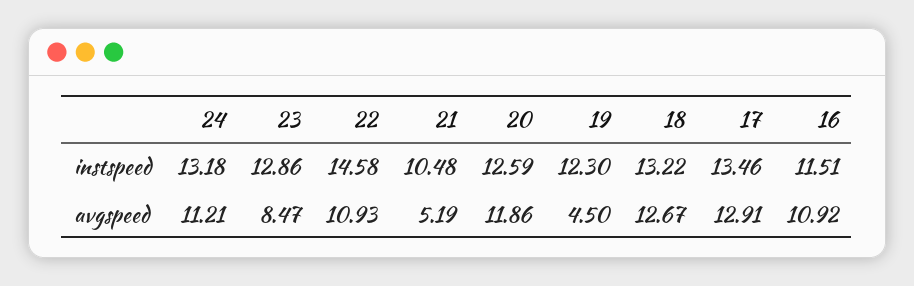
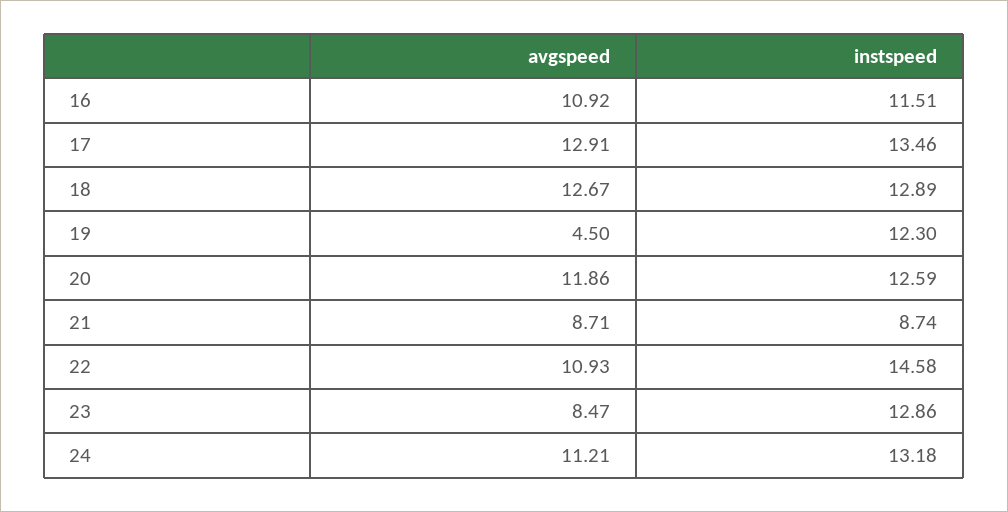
21, instspeed: 10.48 -> 8.74
18, instspeed: 13.22 -> 12.89
21, avgspeed: 5.19 -> 8.71

